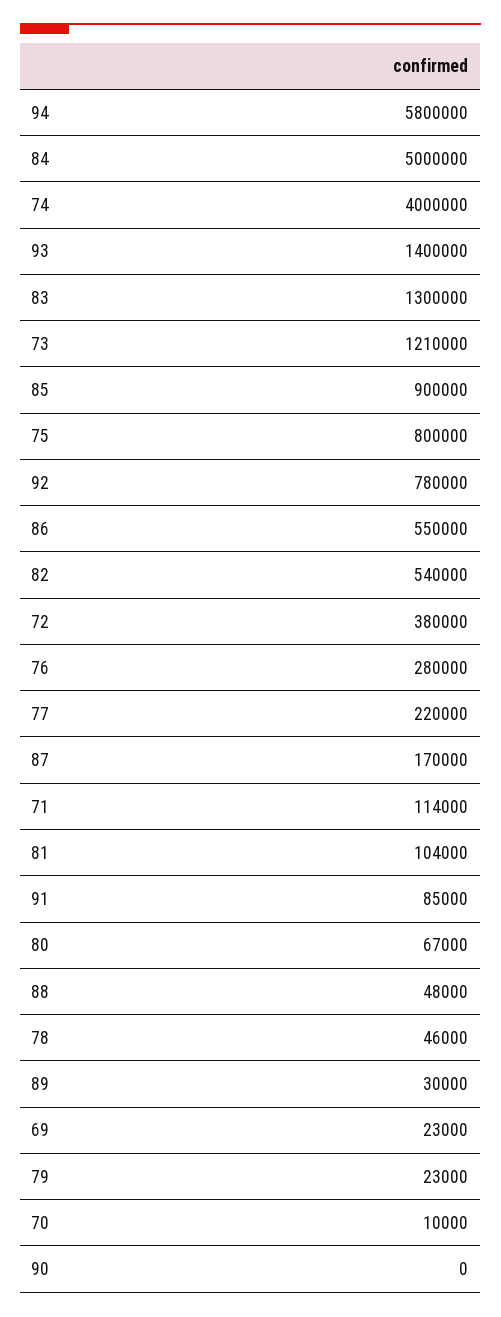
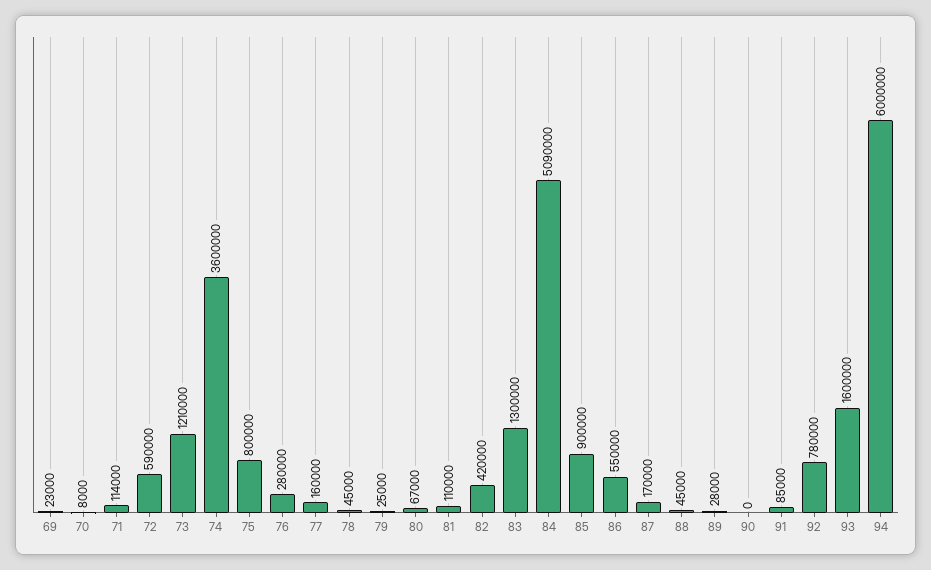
94: 5800000 -> 6000000
84: 5000000 -> 5090000
74: 4000000 -> 3600000
93: 1400000 -> 1600000
82: 540000 -> 420000
72: 380000 -> 590000
77: 220000 -> 160000
81: 104000 -> 110000
88: 48000 -> 45000
78: 46000 -> 45000
89: 30000 -> 28000
79: 23000 -> 25000
70: 10000 -> 8000

